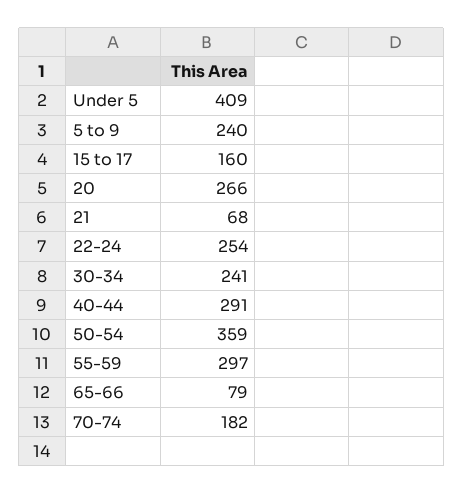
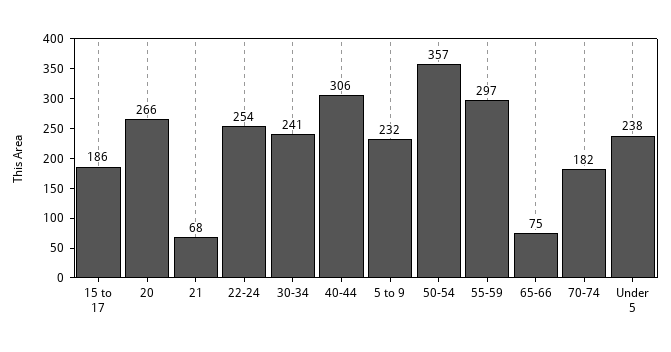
Under 5: 409 -> 238
5 to 9: 240 -> 232
15 to 17: 160 -> 186
40-44: 291 -> 306
50-54: 359 -> 357
65-66: 79 -> 75

